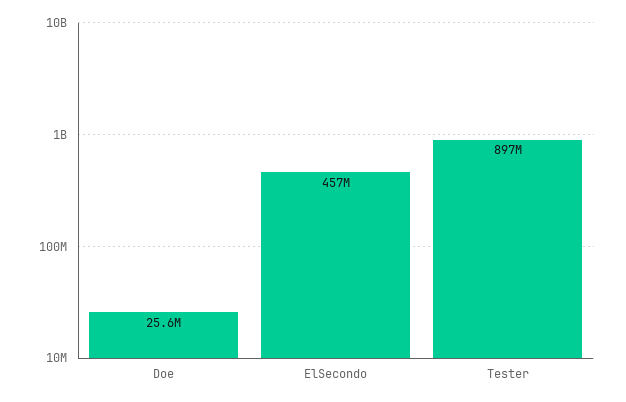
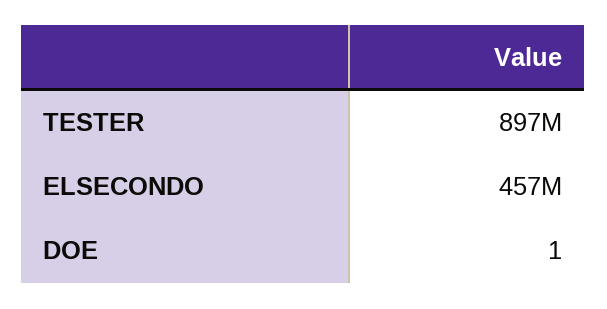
Doe: 25600000 -> 1

